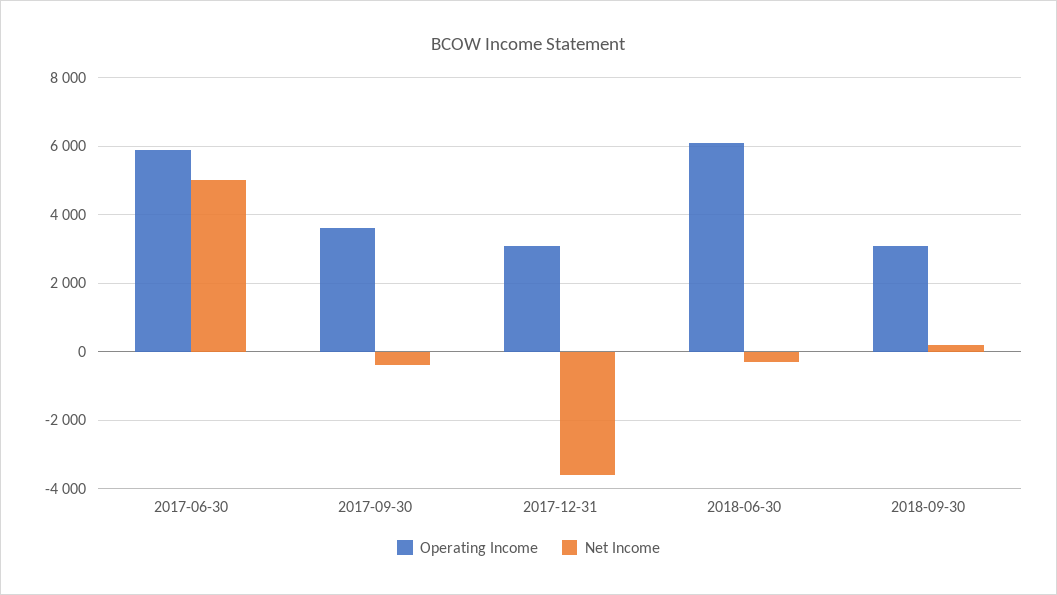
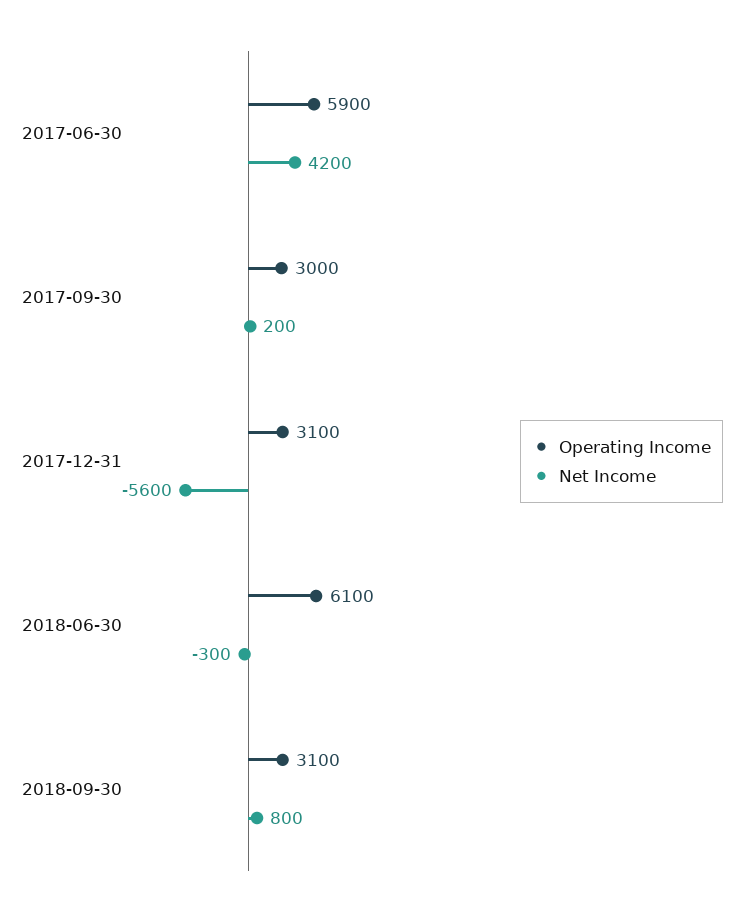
Net Income, 2017-06-30: 5000 -> 4200
Operating Income, 2017-09-30: 3600 -> 3000
Net Income, 2017-09-30: -400 -> 200
Net Income, 2017-12-31: -3600 -> -5600
Net Income, 2018-09-30: 200 -> 800

